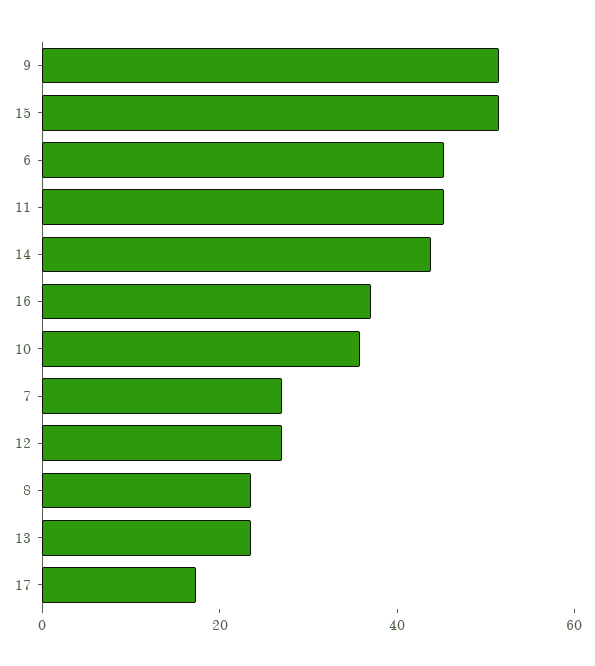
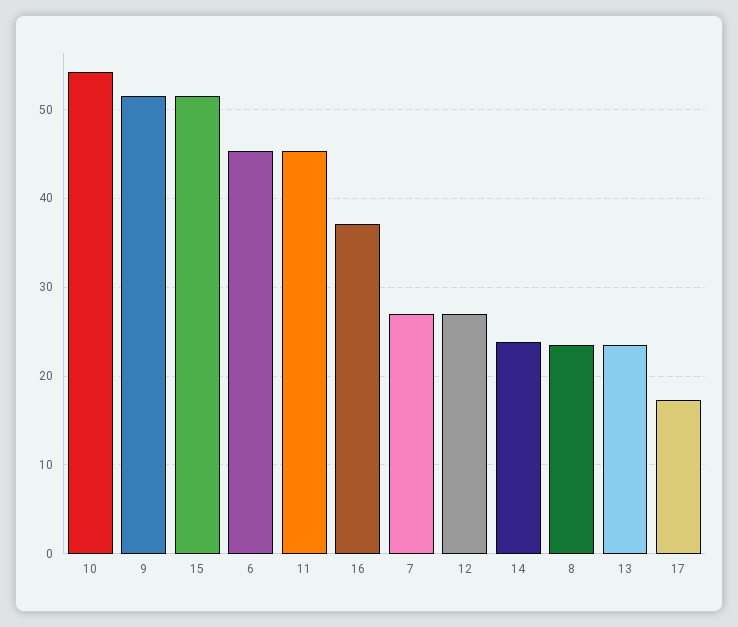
14: 45 -> 24
10: 35 -> 54

